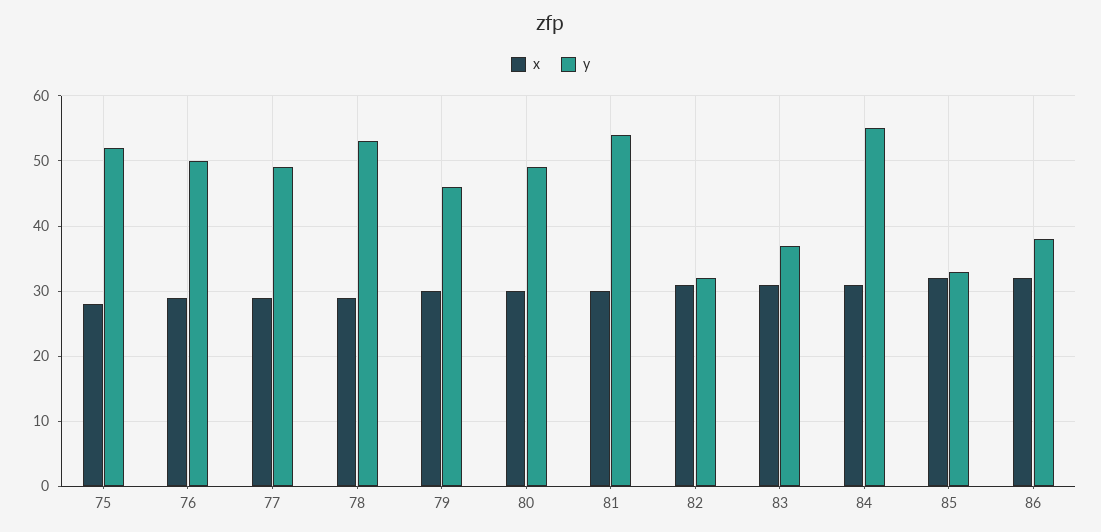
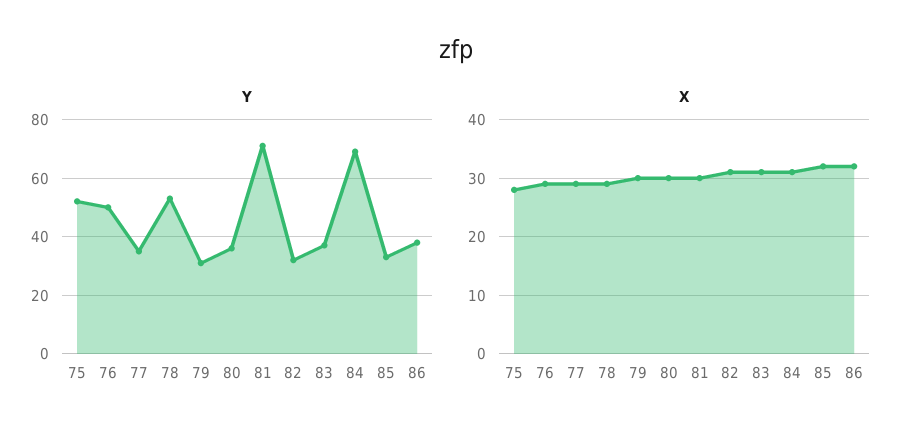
y, 77: 49 -> 35
y, 79: 46 -> 30
y, 80: 49 -> 35
y, 81: 54 -> 70
y, 84: 55 -> 70

